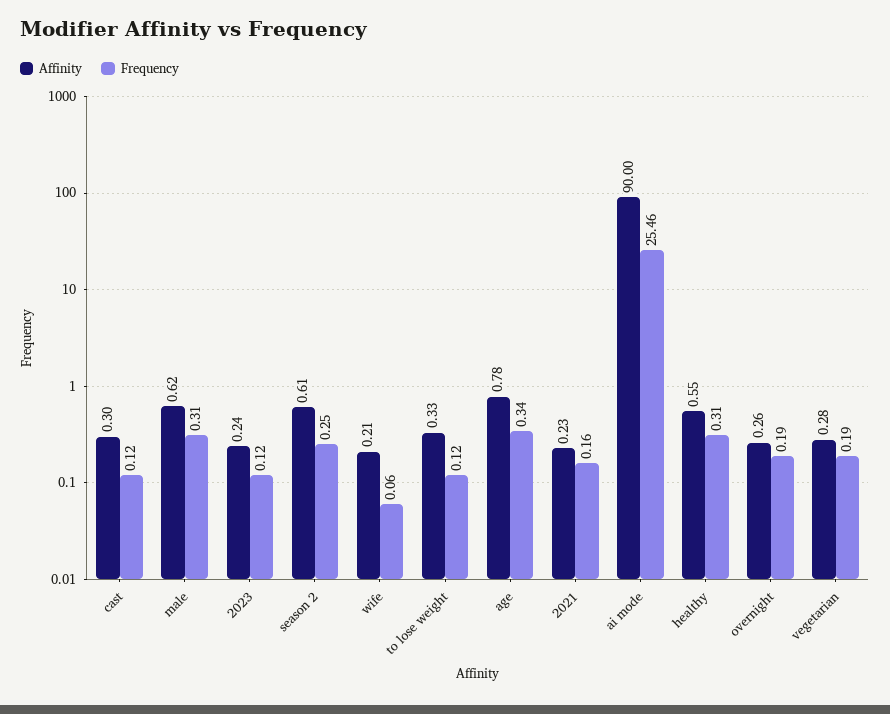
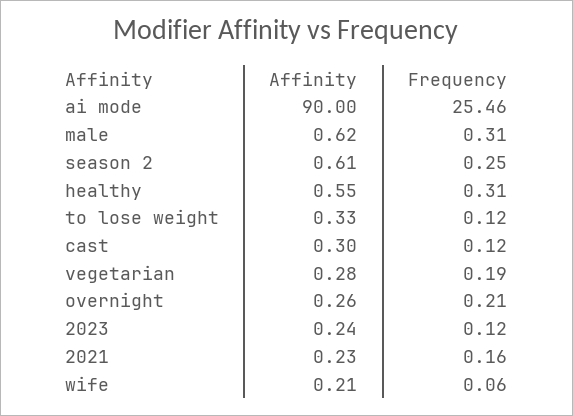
Affinity, age: 0.78 -> none
Frequency, age: 0.34 -> none
Frequency, overnight: 0.19 -> 0.21

